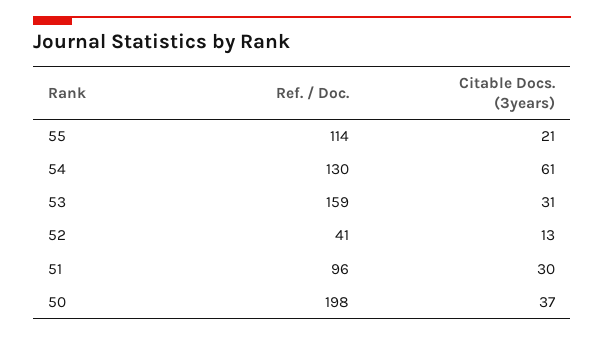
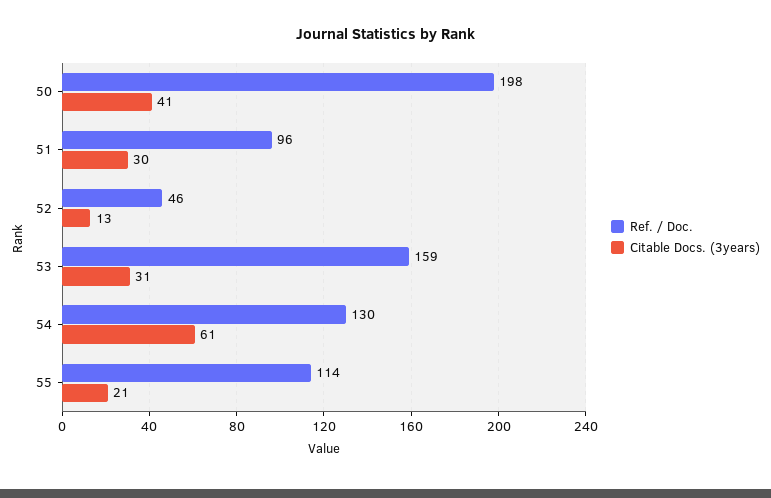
Ref. / Doc., 52: 41 -> 46
Citable Docs. (3years), 50: 37 -> 41

